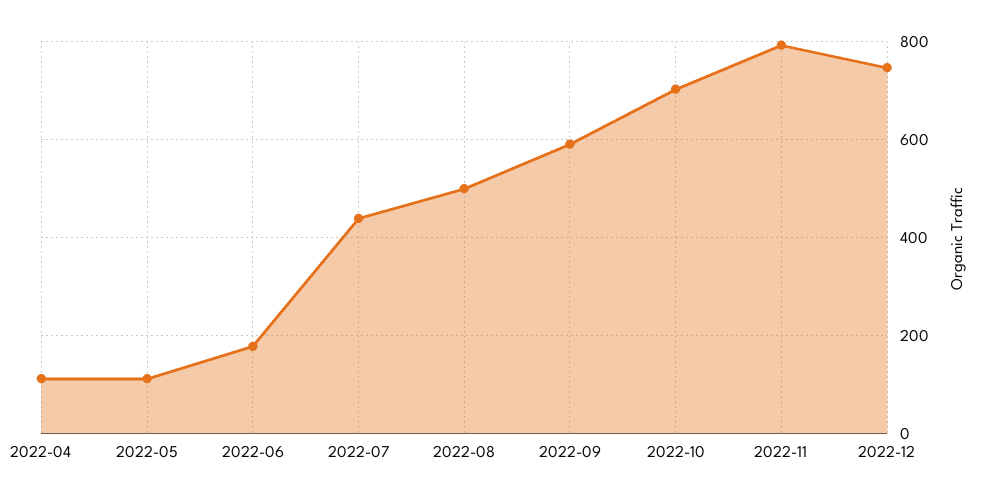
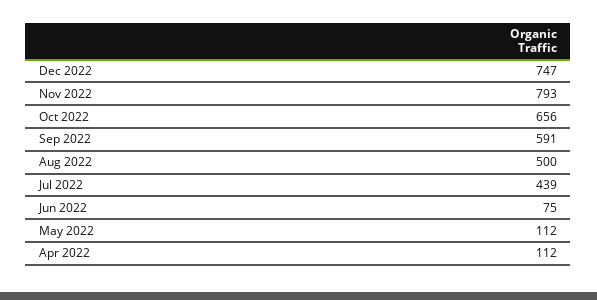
2022-06: 180 -> 75
2022-10: 700 -> 656

